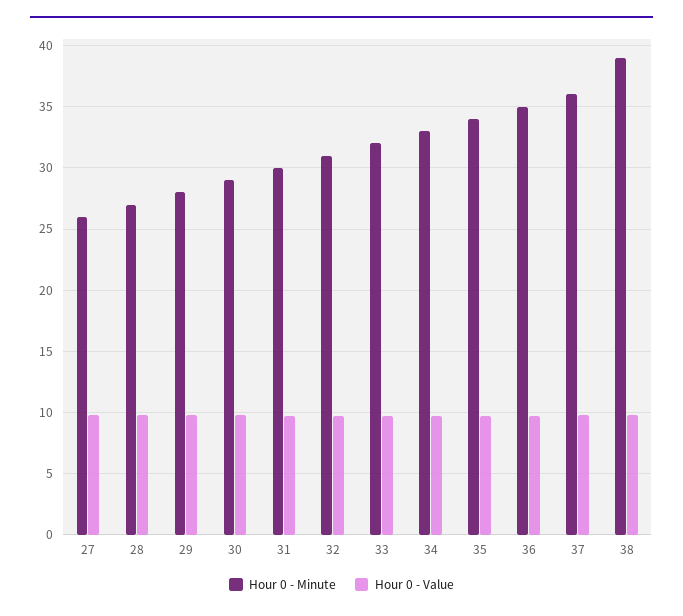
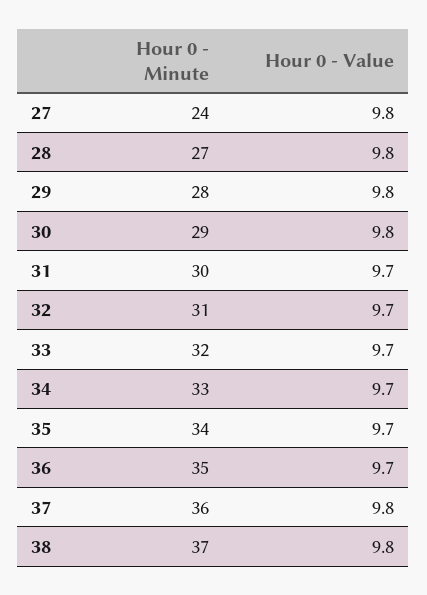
Hour 0 - Minute, 27: 26 -> 24
Hour 0 - Minute, 38: 39 -> 37

